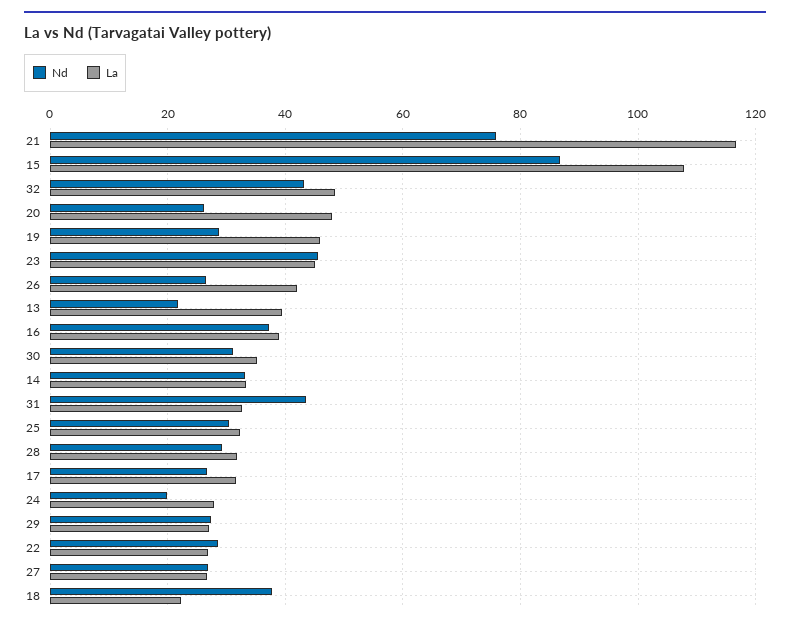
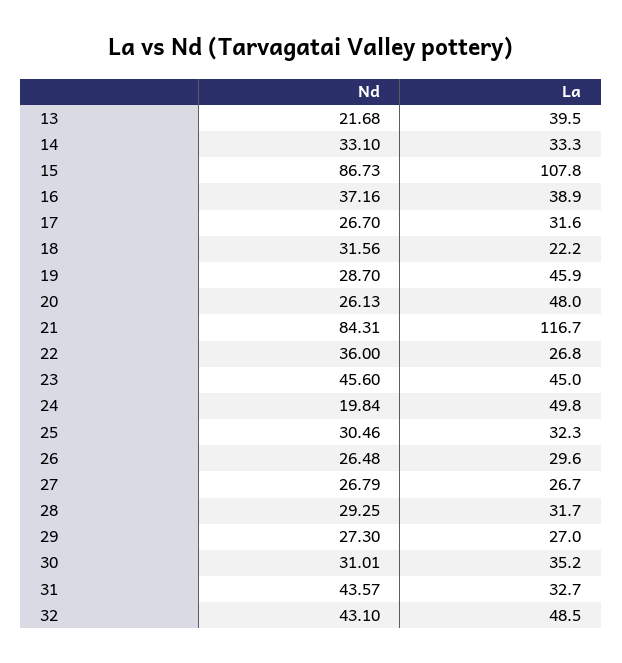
Nd, 21: 76 -> 84.31
La, 26: 42 -> 29.6
La, 24: 28 -> 49.8
Nd, 22: 28 -> 36
Nd, 18: 38 -> 31.56

